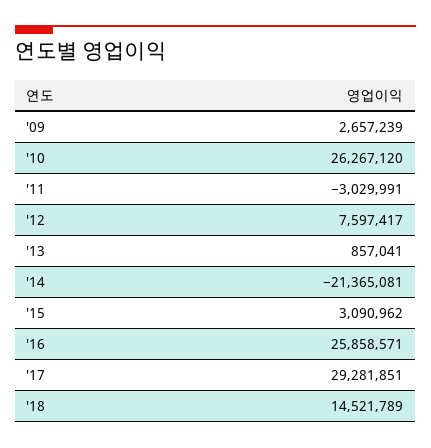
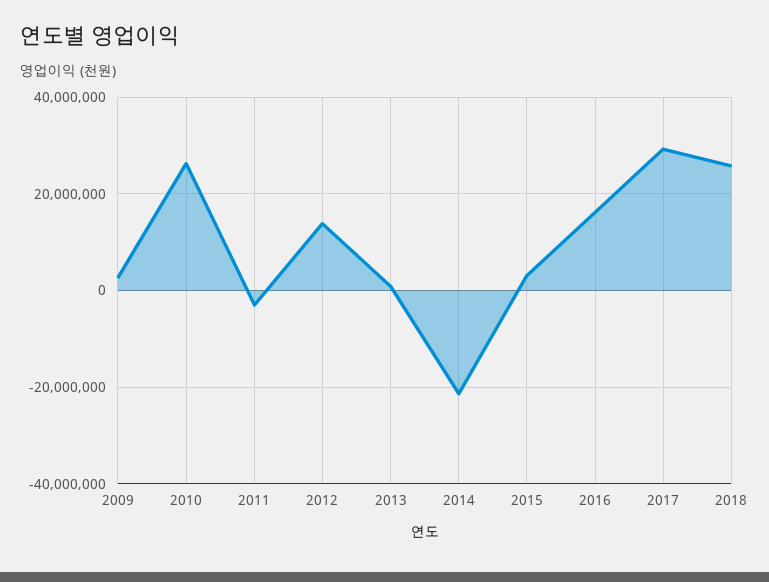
'12: 7597417 -> 14000000
'16: 25858571 -> 16000000
'18: 14521789 -> 26000000

